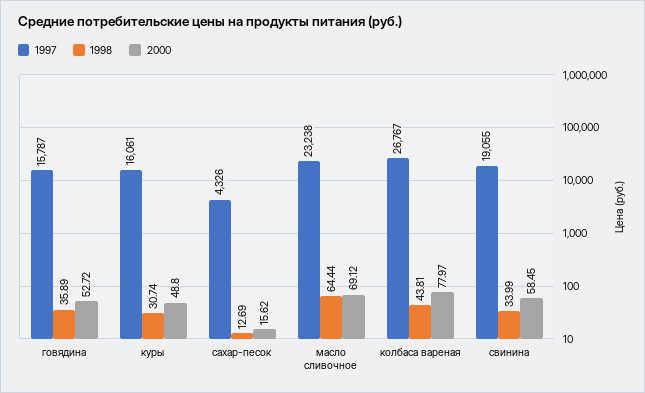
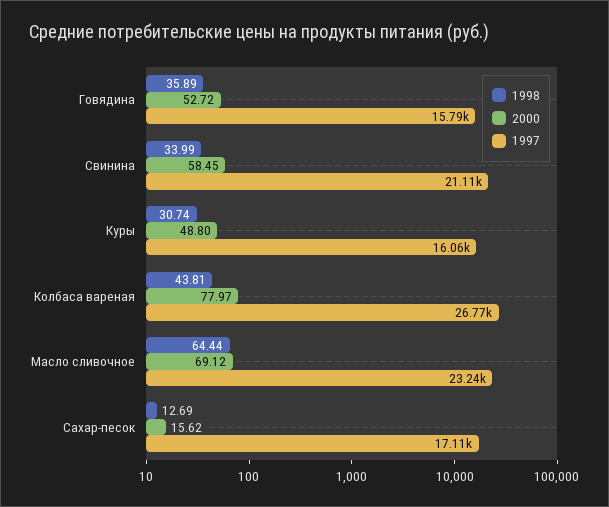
1997, сахар-песок: 4326 -> 17110
1997, свинина: 19055 -> 21110

